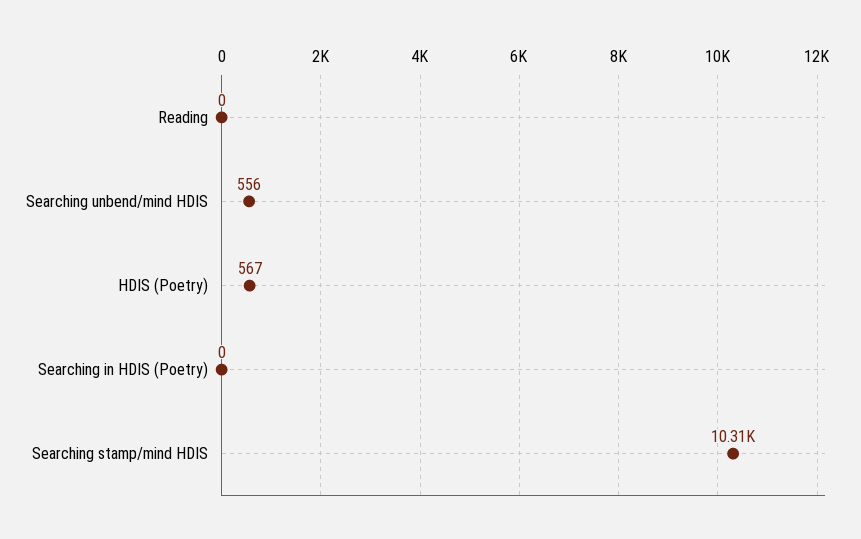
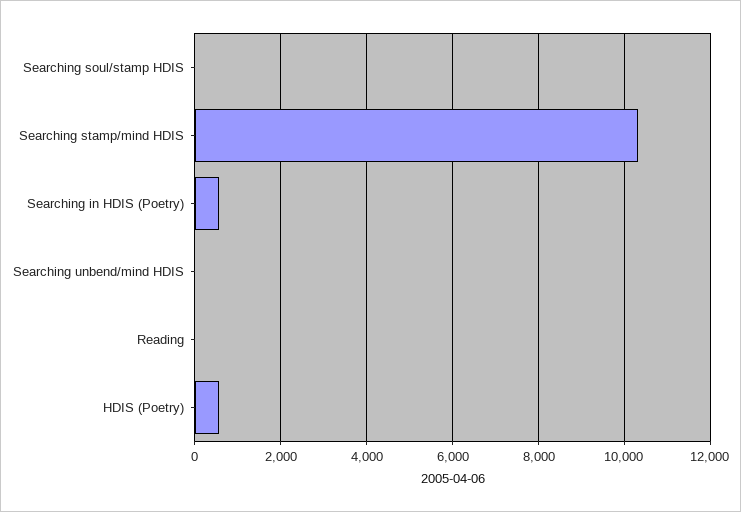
Searching unbend/mind HDIS: 556 -> 0
Searching in HDIS (Poetry): 0 -> 600
Searching soul/stamp HDIS: none -> 0

